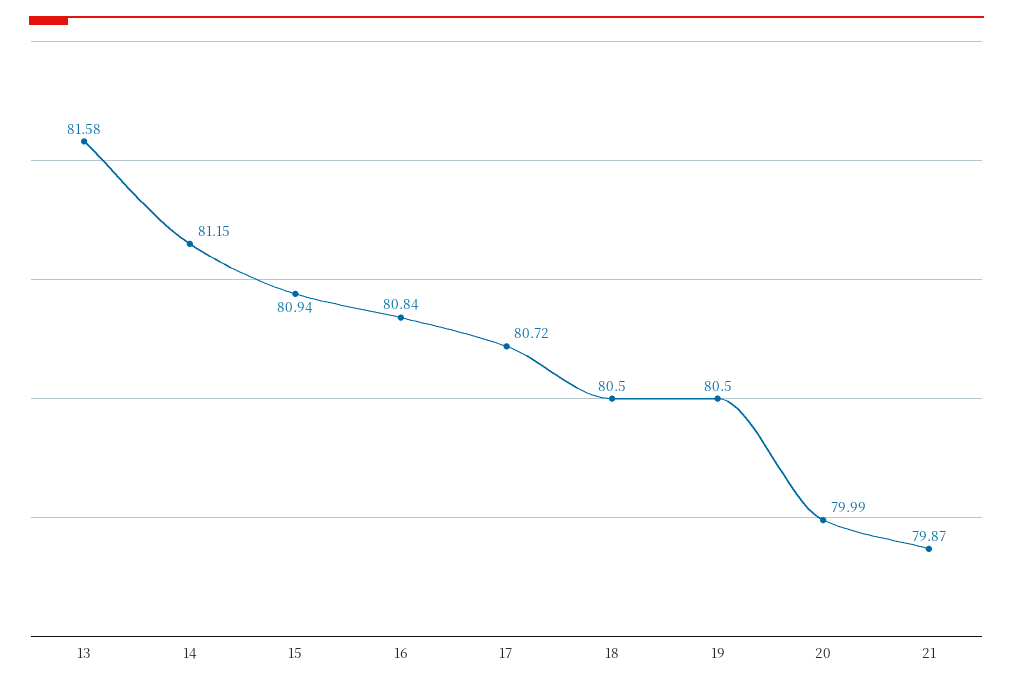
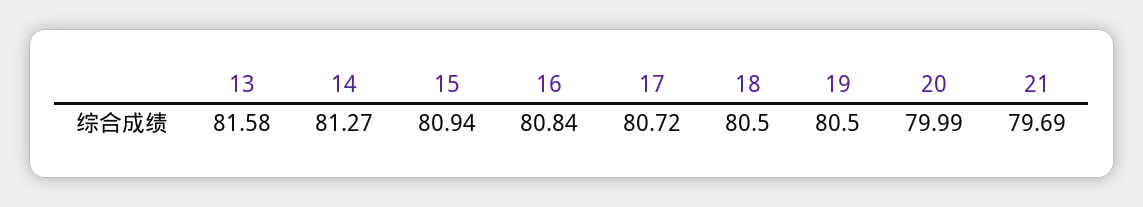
14: 81.15 -> 81.27
21: 79.87 -> 79.69

